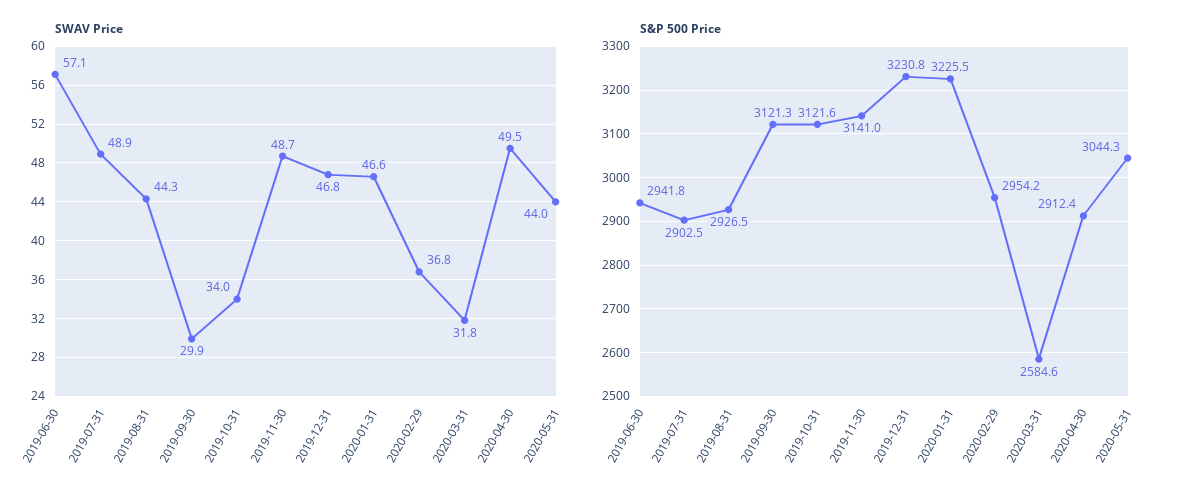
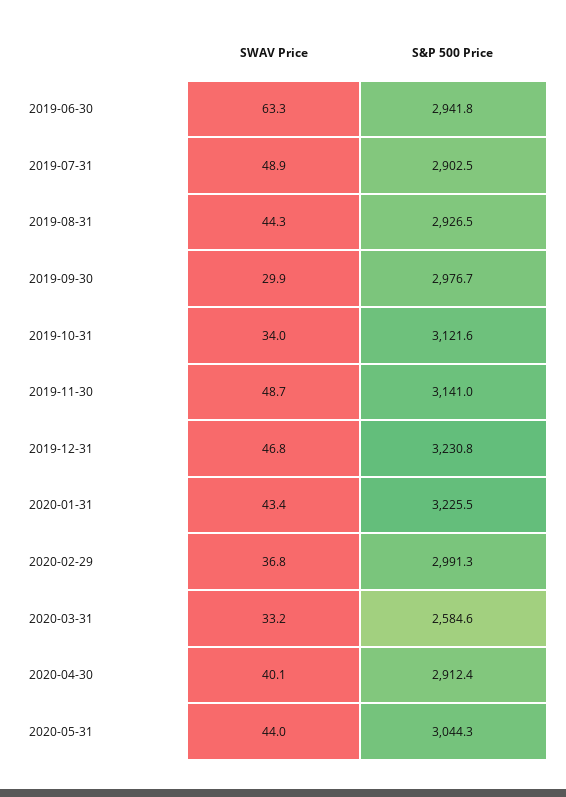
SWAV Price, 2019-06-30: 57.1 -> 63.3
SWAV Price, 2020-01-31: 46.6 -> 43.4
SWAV Price, 2020-03-31: 31.8 -> 33.2
SWAV Price, 2020-04-30: 49.5 -> 40.1
S&P 500 Price, 2019-09-30: 3121.3 -> 2976.7
S&P 500 Price, 2020-02-29: 2954.2 -> 2991.3

